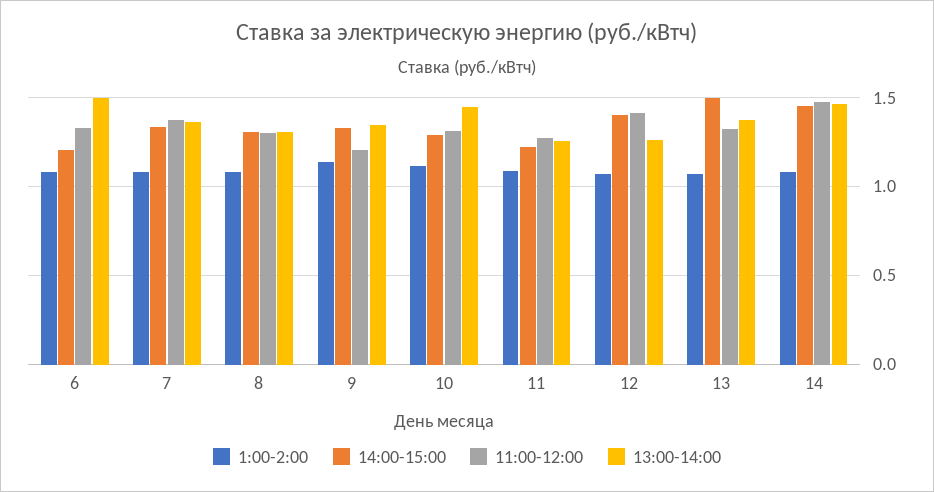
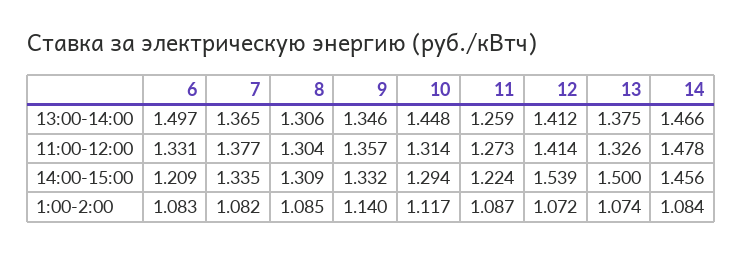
11:00-12:00, 9: 1.2 -> 1.357
14:00-15:00, 12: 1.4 -> 1.539
13:00-14:00, 12: 1.25 -> 1.412

